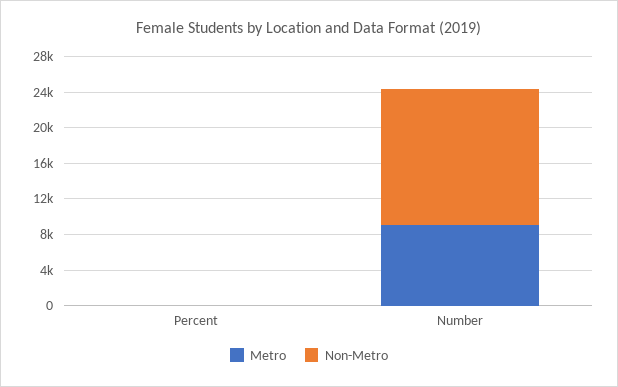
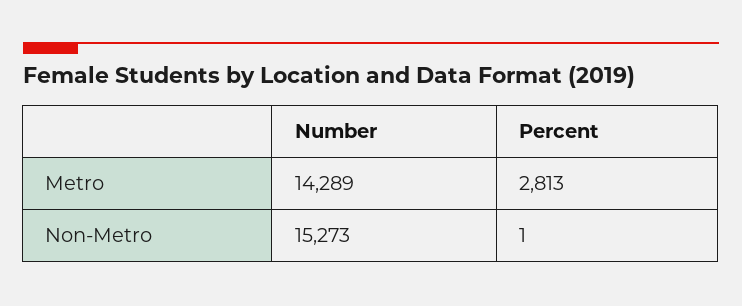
Metro, Percent: 0 -> 2813
Metro, Number: 9000 -> 14289

